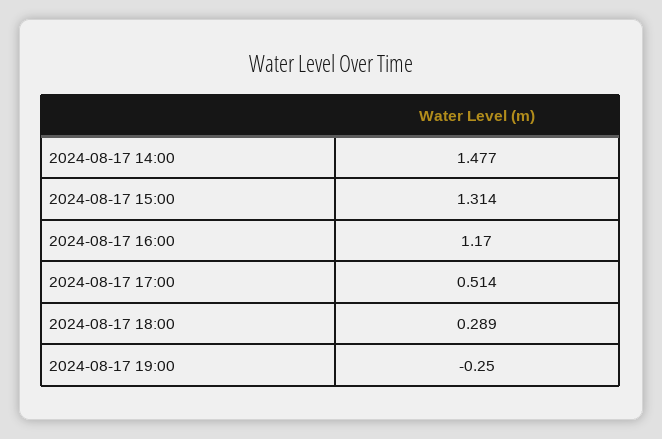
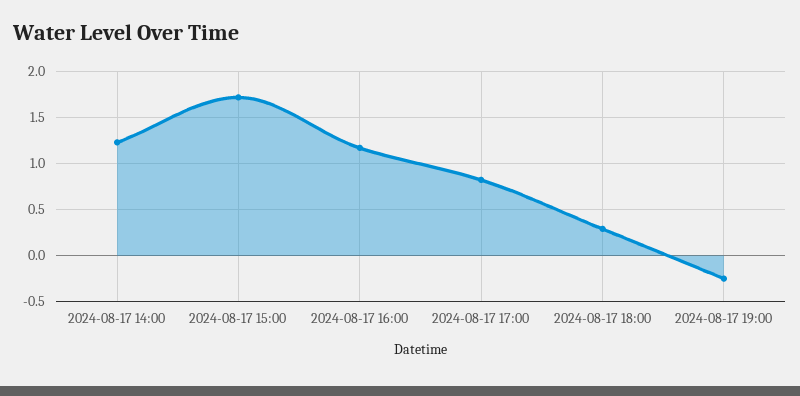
2024-08-17 14:00: 1.477 -> 1.2
2024-08-17 15:00: 1.314 -> 1.7
2024-08-17 17:00: 0.514 -> 0.8

